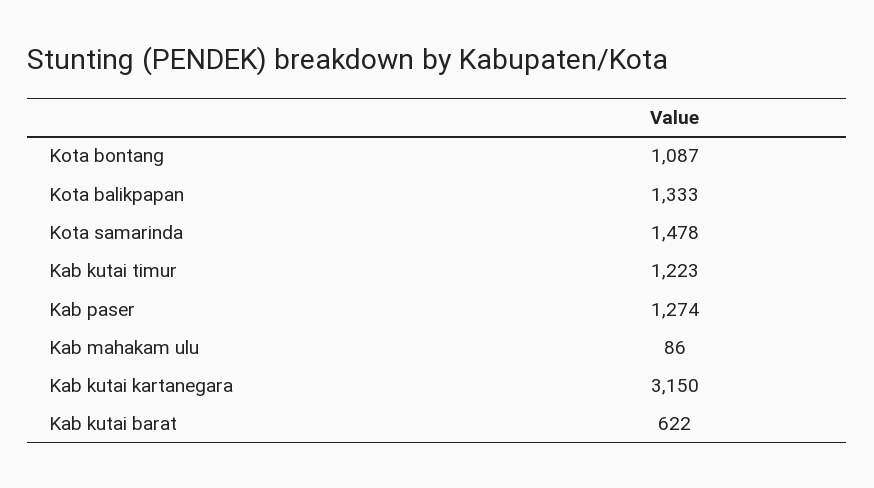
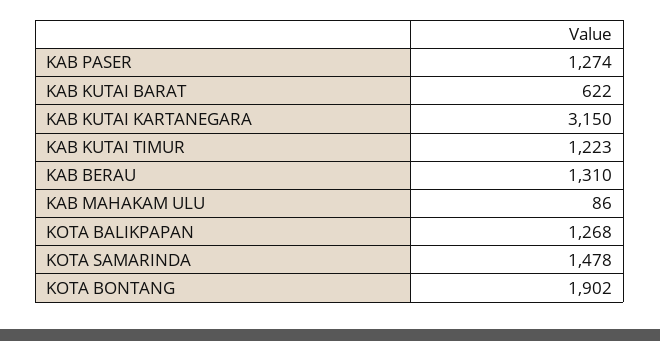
Kota bontang: 1087 -> 1902
Kota balikpapan: 1333 -> 1268
KAB BERAU: none -> 1310

